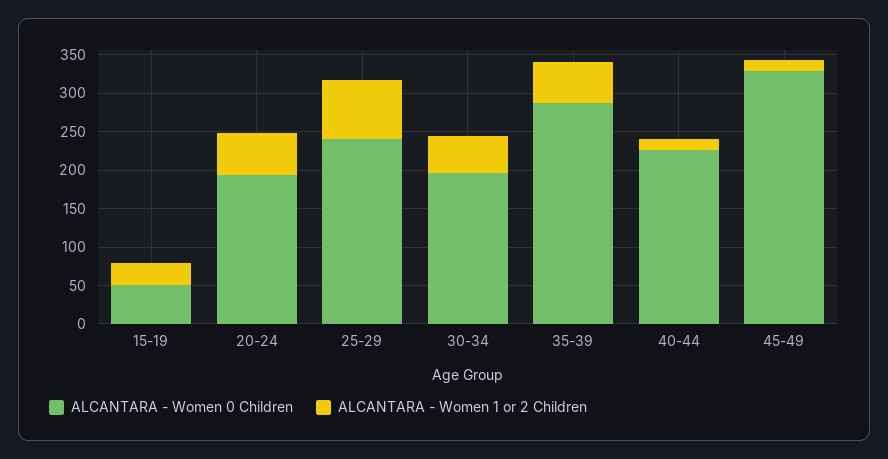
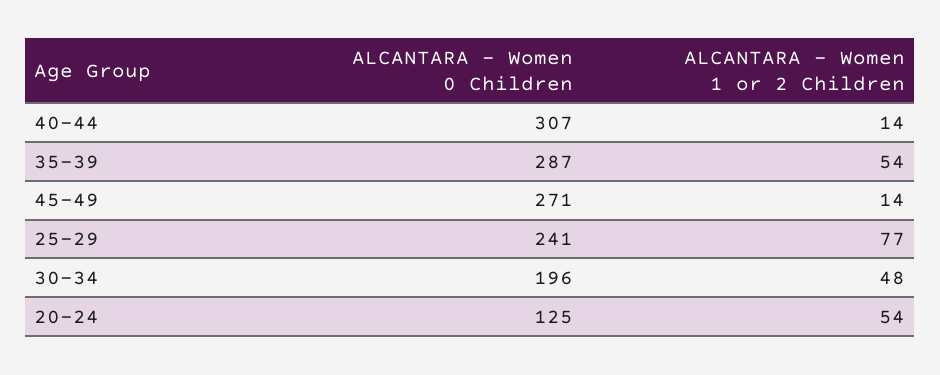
ALCANTARA - Women 0 Children, 15-19: 50 -> none
ALCANTARA - Women 1 or 2 Children, 15-19: 25 -> none
ALCANTARA - Women 0 Children, 20-24: 200 -> 125
ALCANTARA - Women 0 Children, 40-44: 225 -> 307
ALCANTARA - Women 0 Children, 45-49: 325 -> 271

